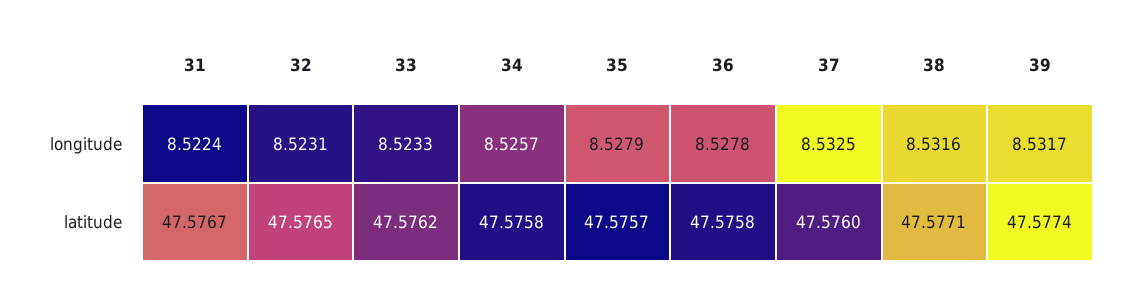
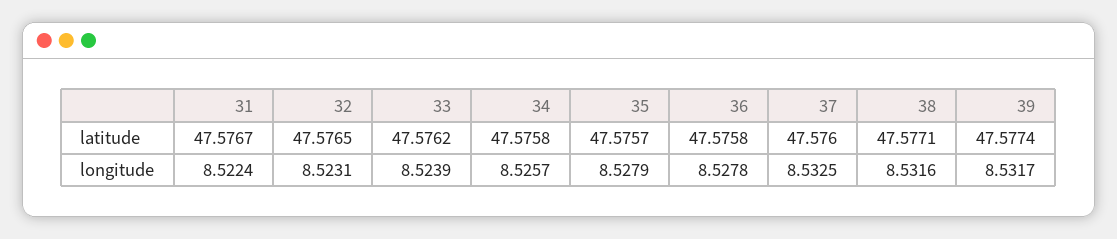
33, longitude: 8.5233 -> 8.5239

